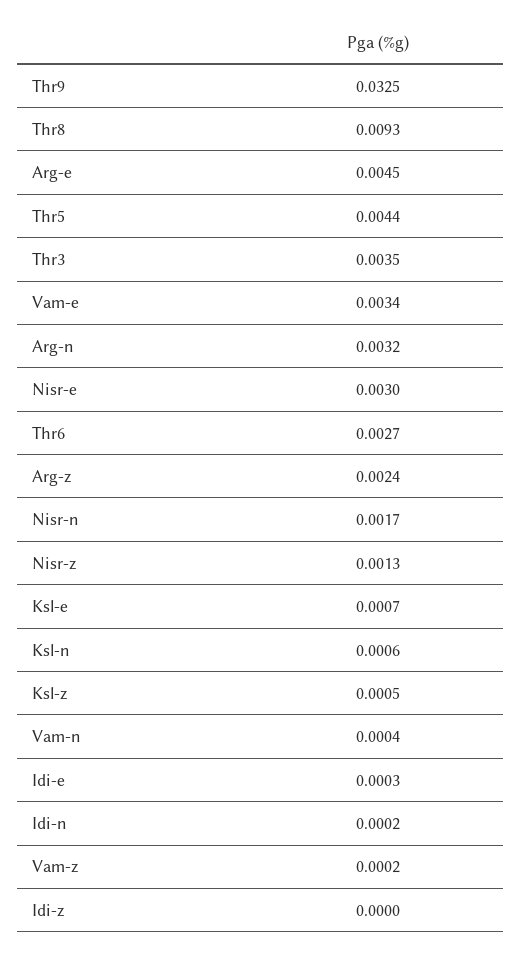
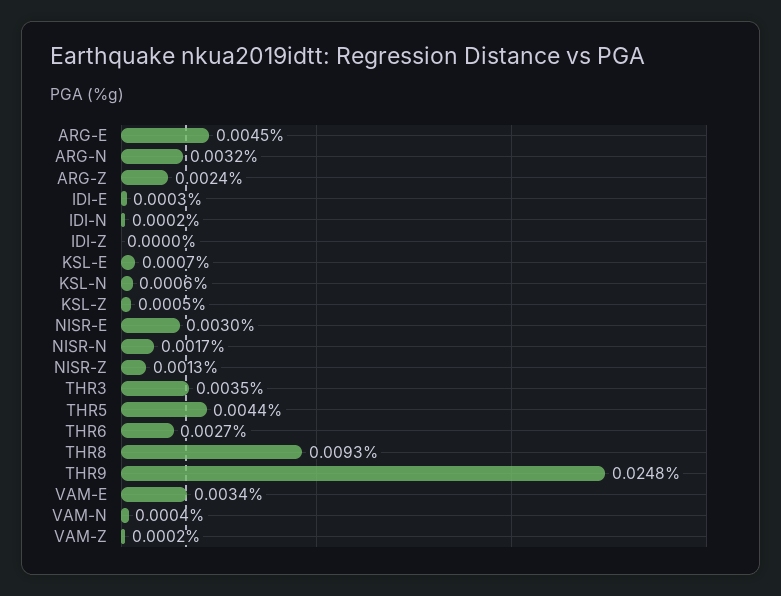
Thr9: 0.0325 -> 0.0248

